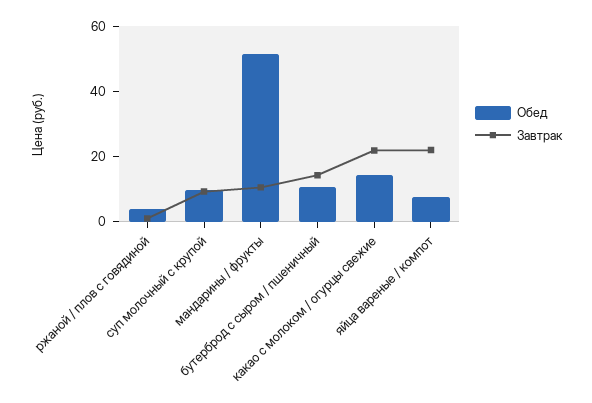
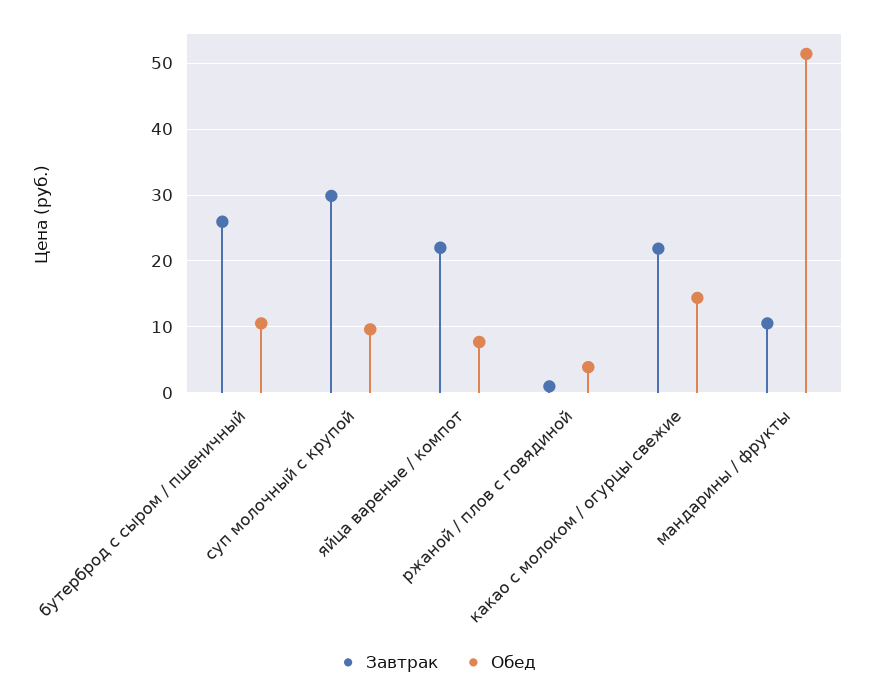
Завтрак, суп молочный с крупой: 10 -> 30
Завтрак, бутерброд с сыром / пшеничный: 15 -> 26

